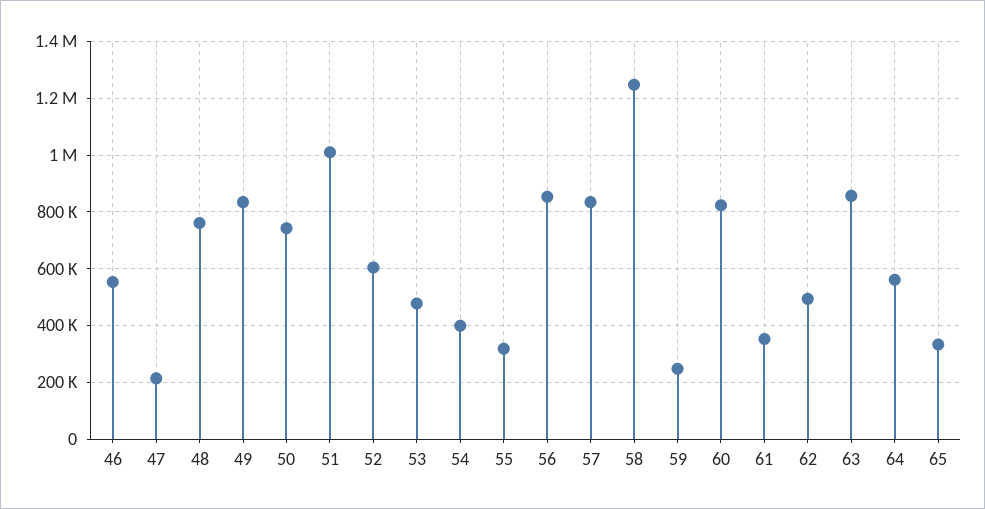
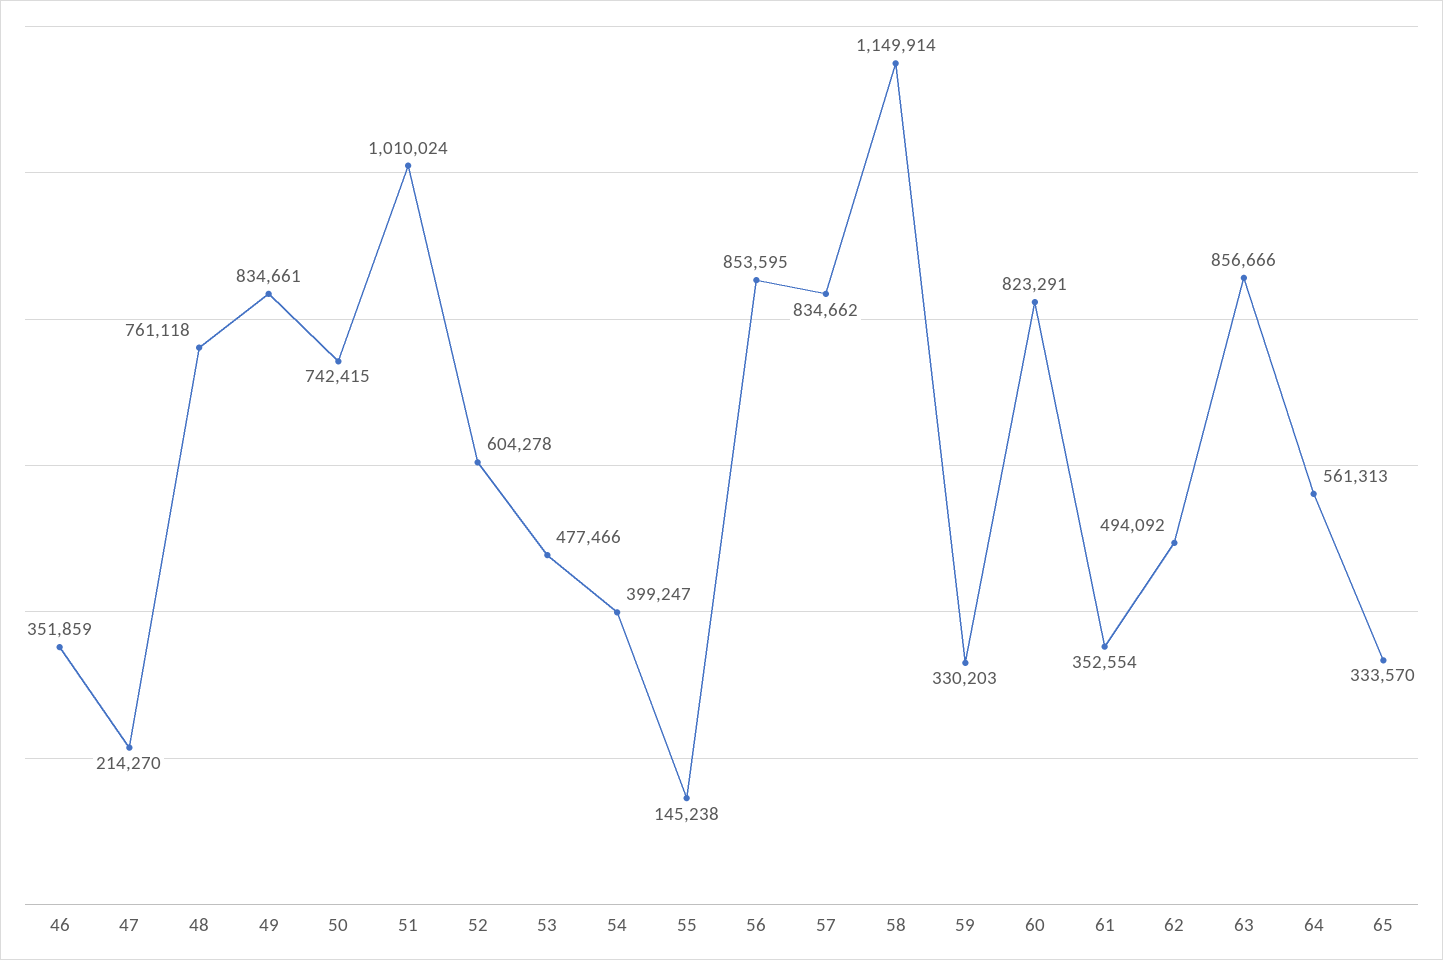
46: 550000 -> 351859
55: 325000 -> 145238
58: 1250000 -> 1149914
59: 250000 -> 330203

